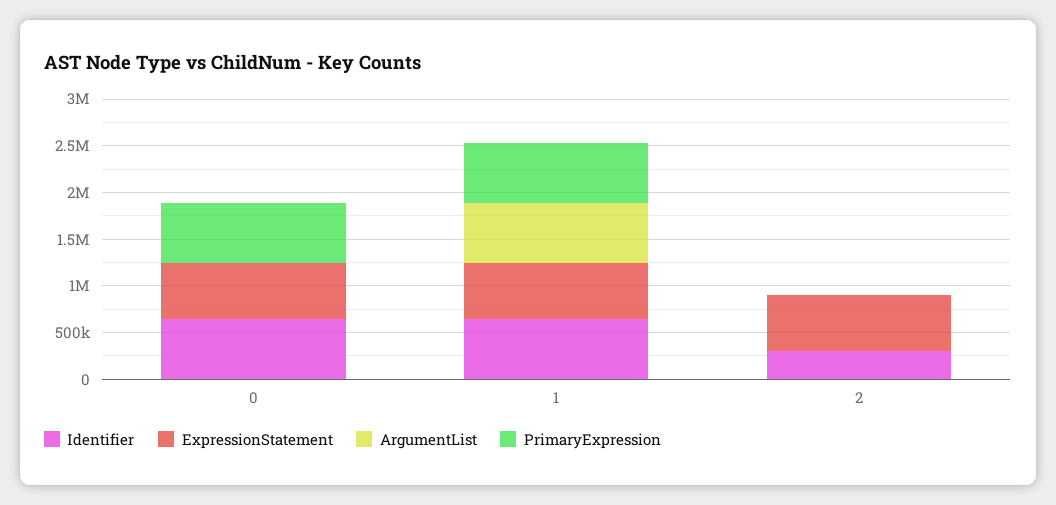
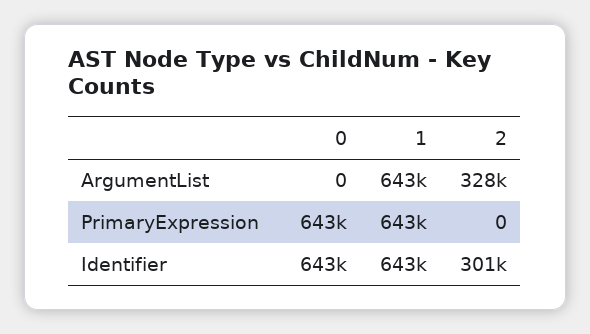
ExpressionStatement, 0: 600000 -> none
ExpressionStatement, 1: 600000 -> none
ExpressionStatement, 2: 600000 -> none
ArgumentList, 2: 0 -> 328000

